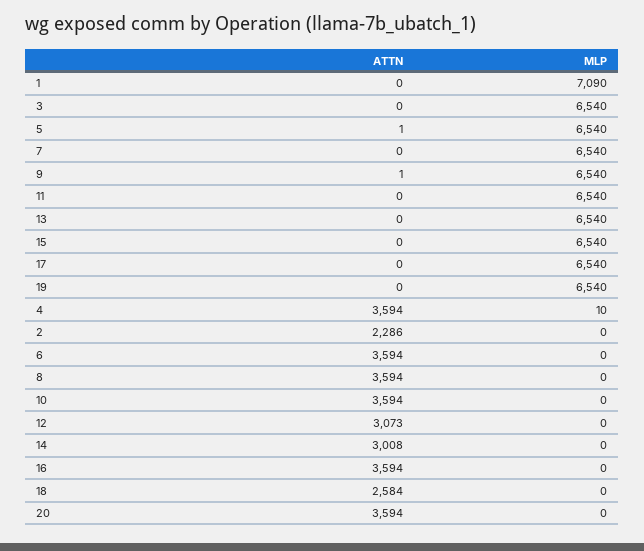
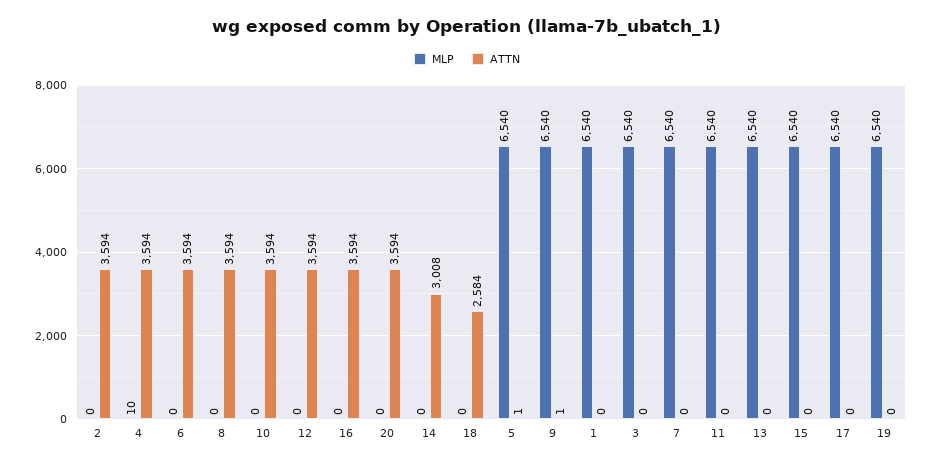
MLP, 1: 7090 -> 6540
ATTN, 2: 2286 -> 3594
ATTN, 12: 3073 -> 3594

